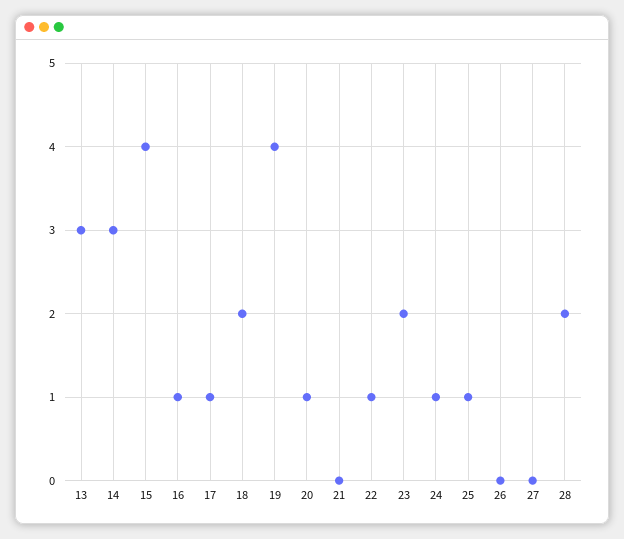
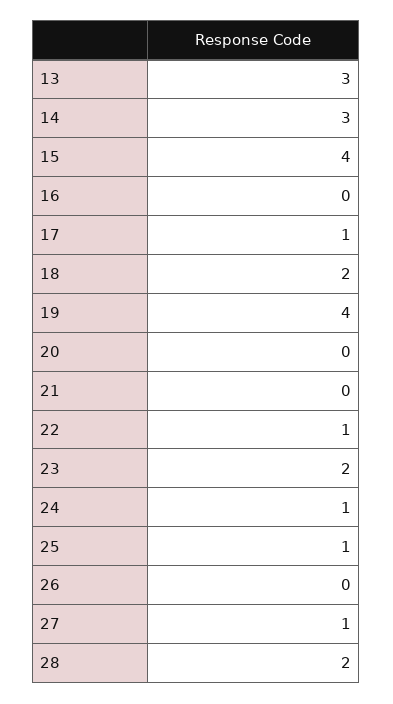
16: 1 -> 0
20: 1 -> 0
27: 0 -> 1

